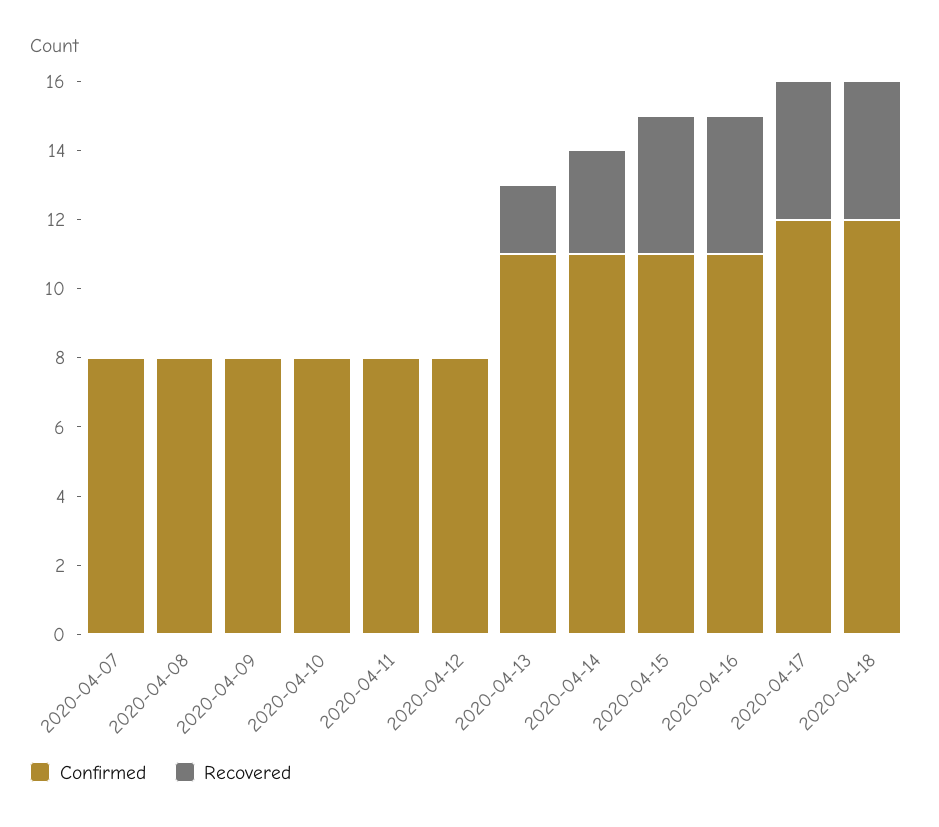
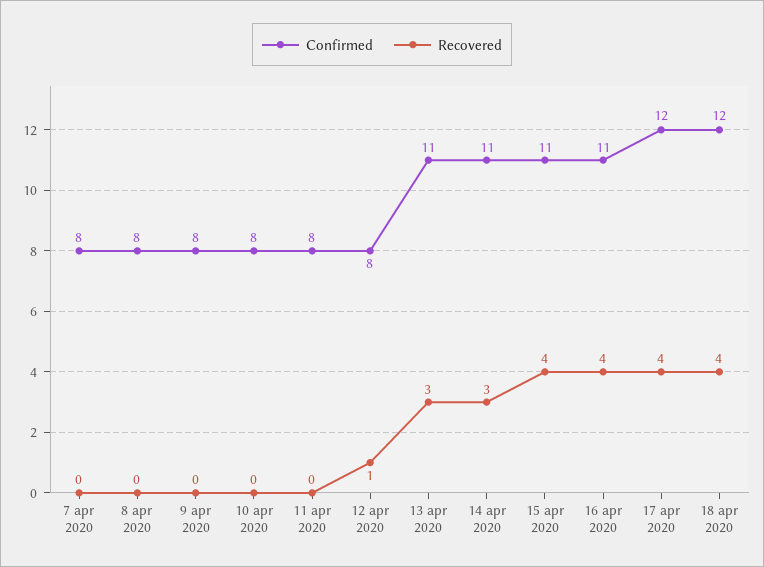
Recovered, 2020-04-12: 0 -> 1
Recovered, 2020-04-13: 2 -> 3

